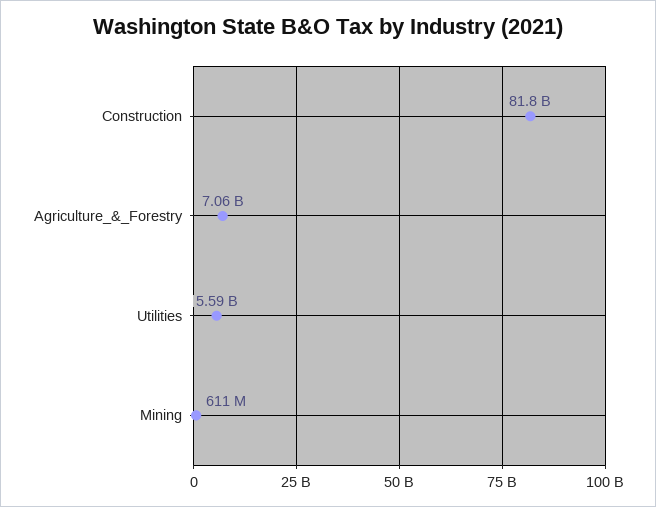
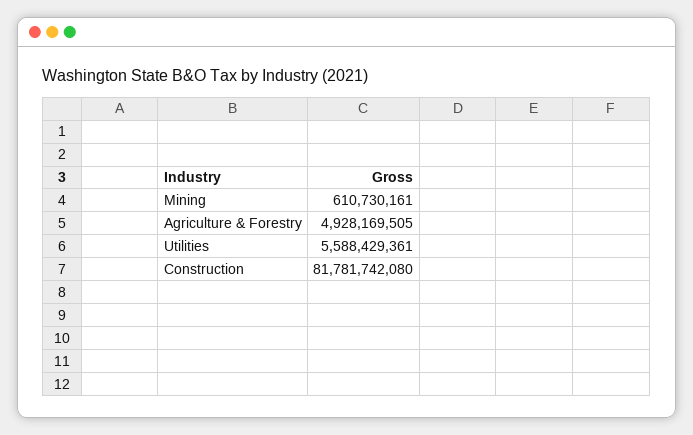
Agriculture_&_Forestry: 7060000000 -> 4928169505

